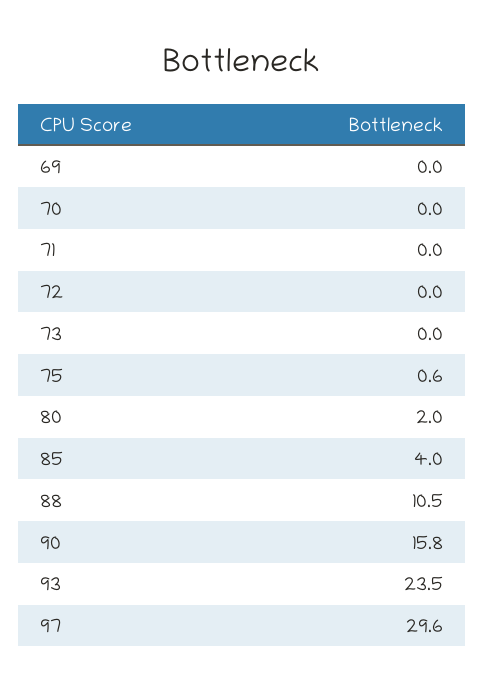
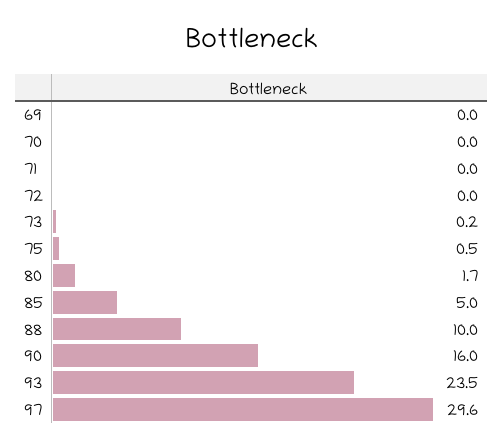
73: 0 -> 0.2
75: 0.6 -> 0.5
80: 2 -> 1.7
85: 4 -> 5
88: 10.5 -> 10
90: 15.8 -> 16

